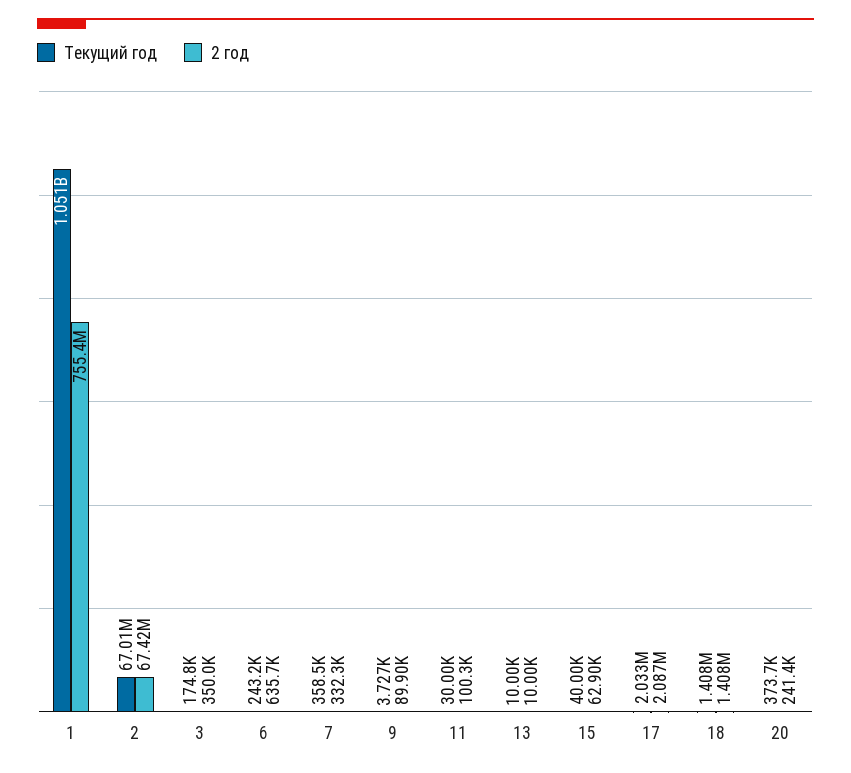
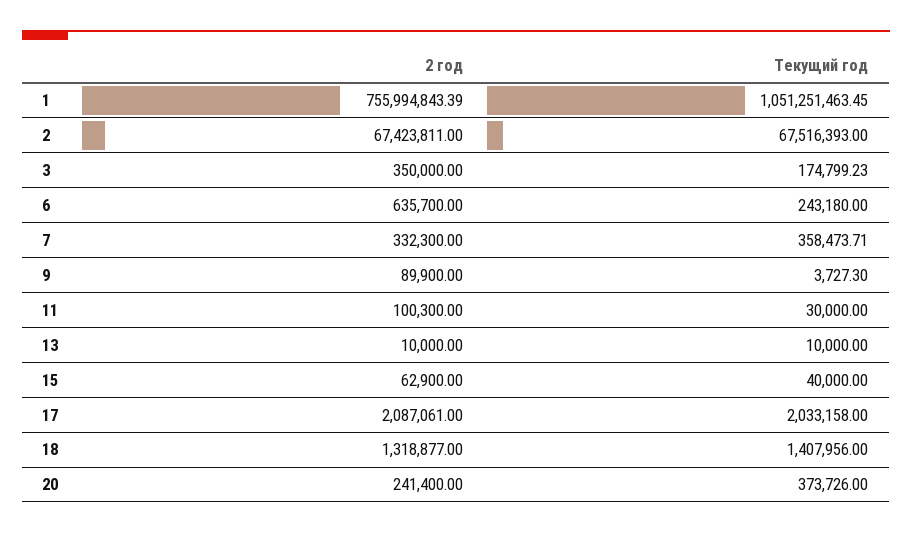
2 год, 1: 755400000 -> 755994843.39
Текущий год, 2: 67010000 -> 67516393
2 год, 18: 1408000 -> 1318877

